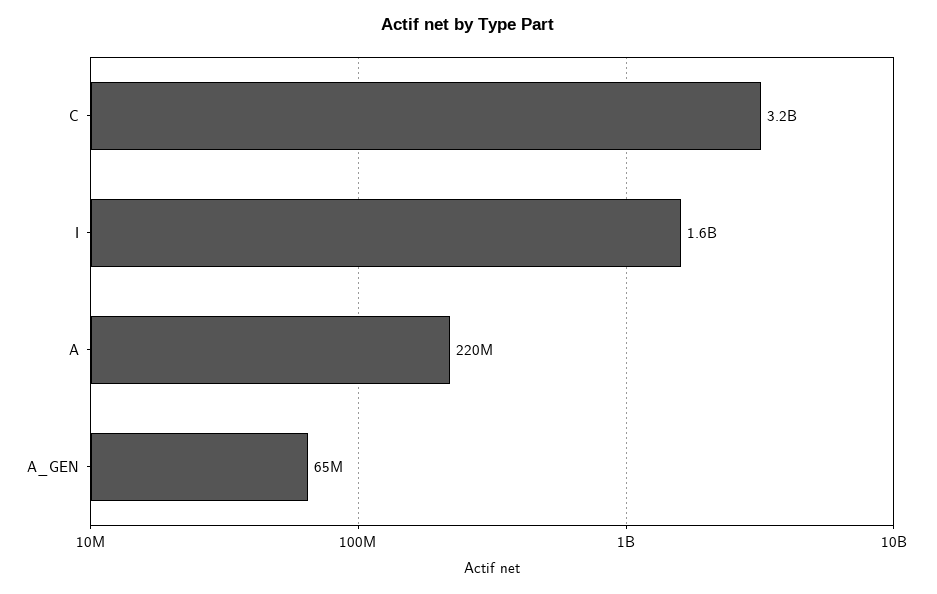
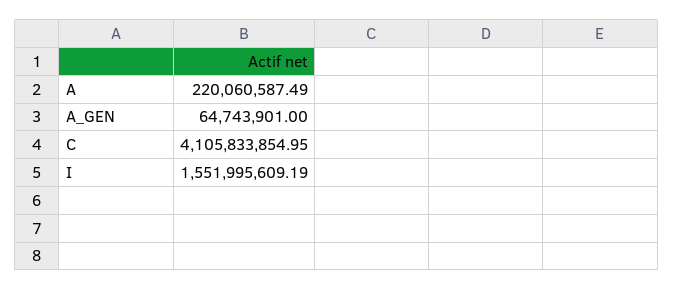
C: 3200000000 -> 4105833854.95

